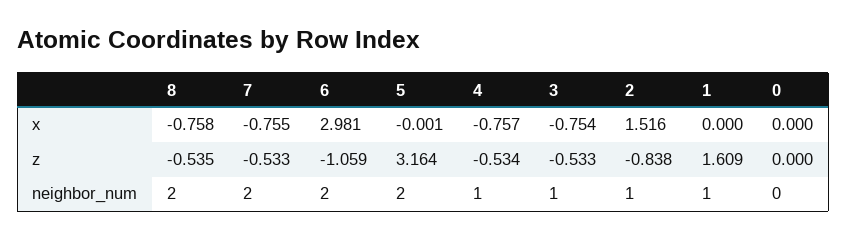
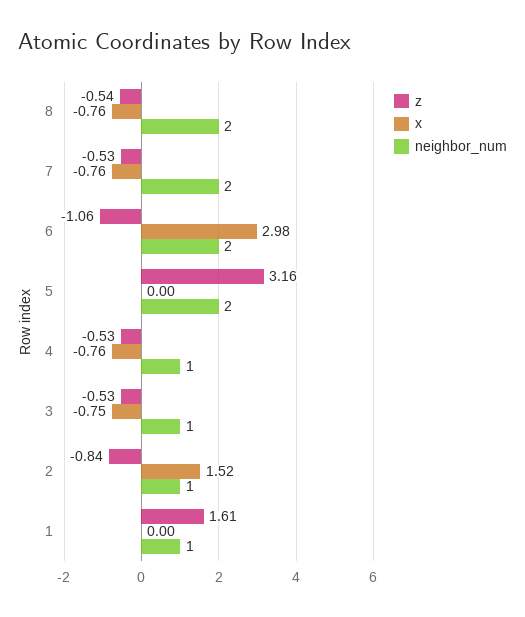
x, 0: 0 -> none
z, 0: 0 -> none
neighbor_num, 0: 0 -> none

